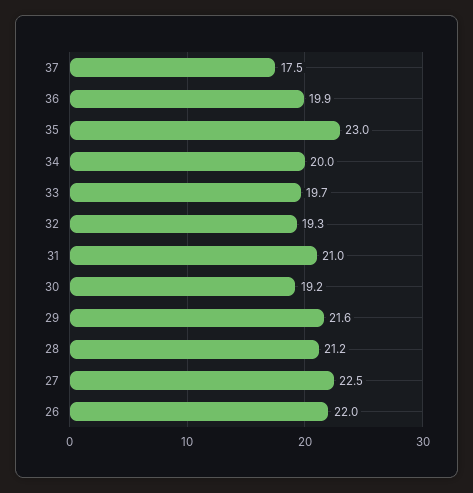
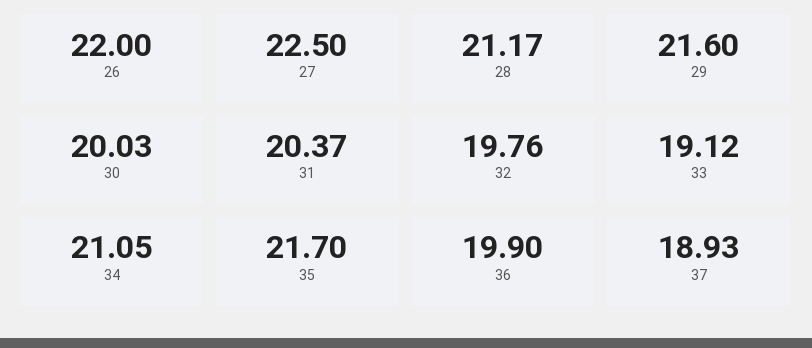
37: 17.5 -> 18.93
35: 23 -> 21.7
34: 20 -> 21.05
33: 19.7 -> 19.12
32: 19.3 -> 19.76
31: 21 -> 20.37
30: 19.2 -> 20.03

